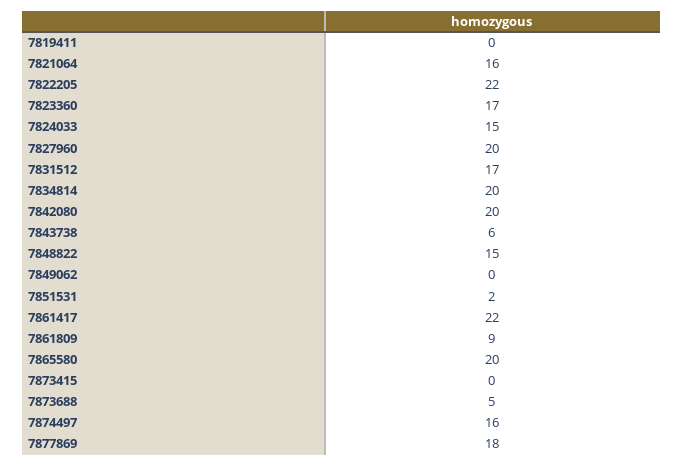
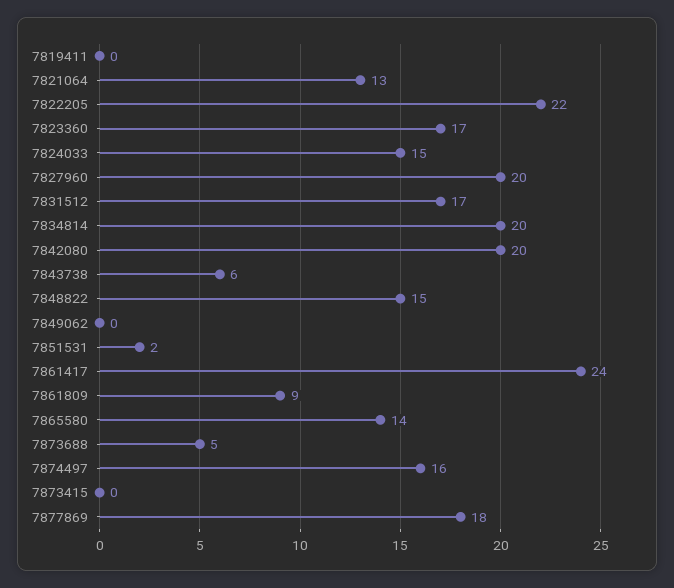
7821064: 16 -> 13
7861417: 22 -> 24
7865580: 20 -> 14

